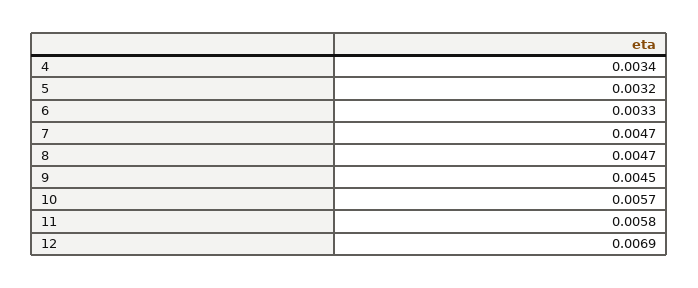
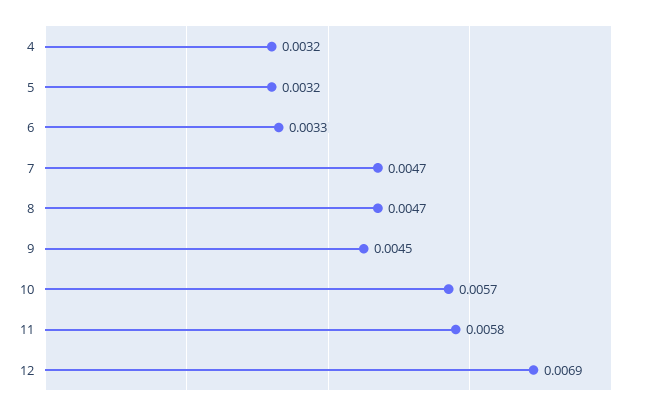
4: 0.0034 -> 0.0032

